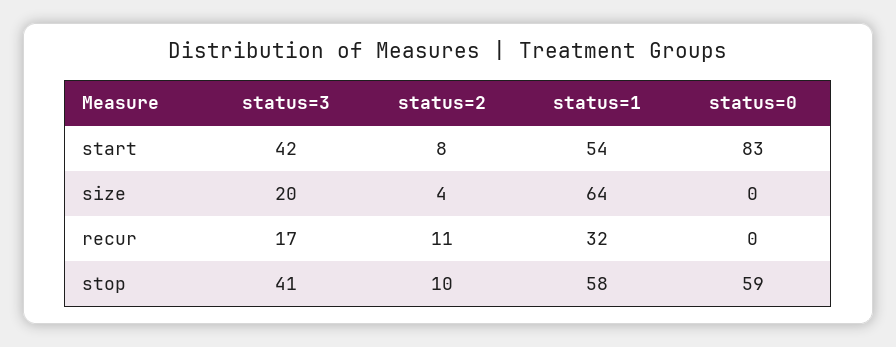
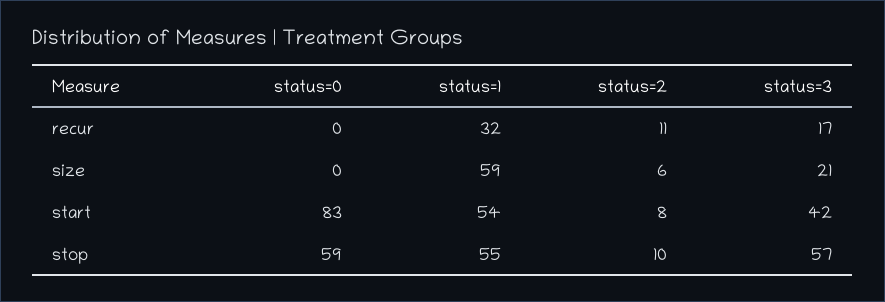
status=3, size: 20 -> 21
status=2, size: 4 -> 6
status=1, size: 64 -> 59
status=3, stop: 41 -> 57
status=1, stop: 58 -> 55

